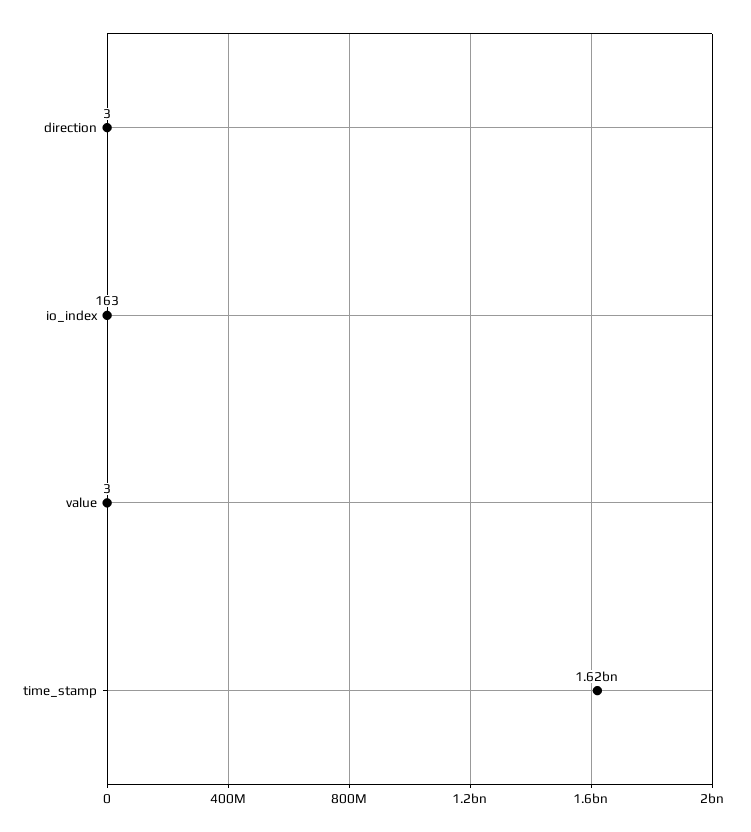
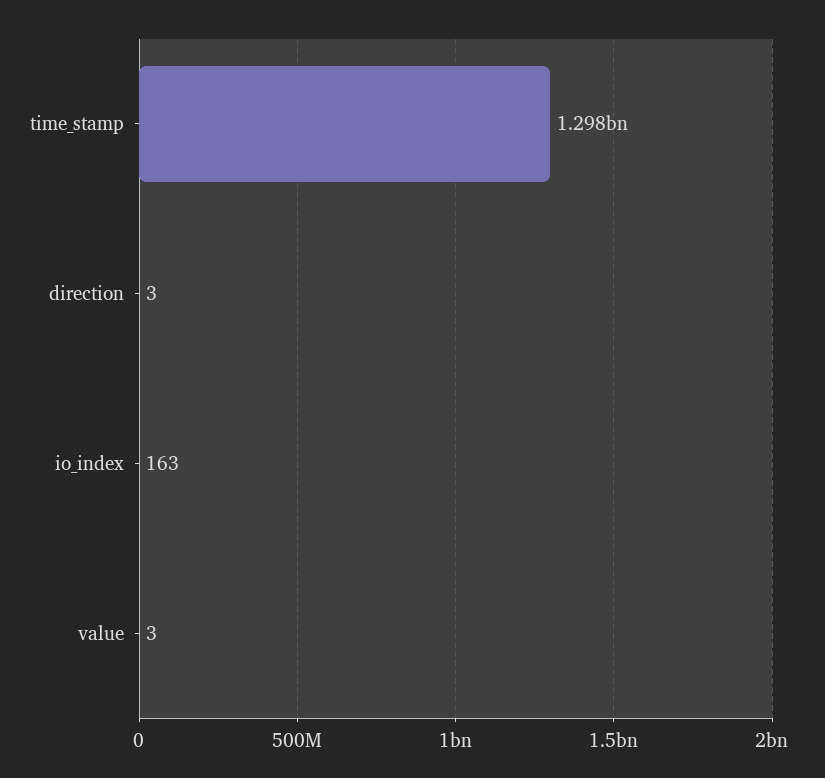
time_stamp: 1620000000 -> 1298000000

